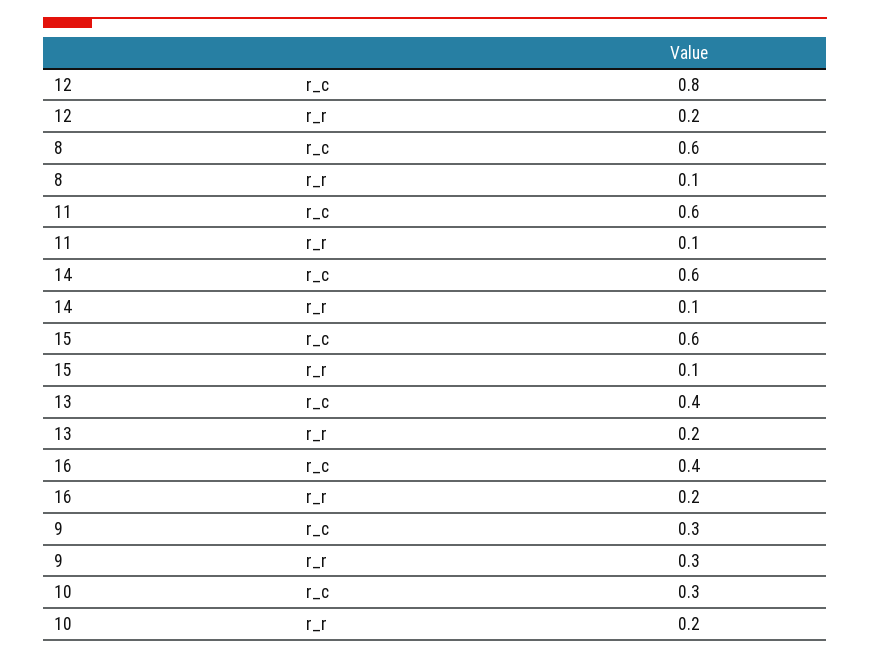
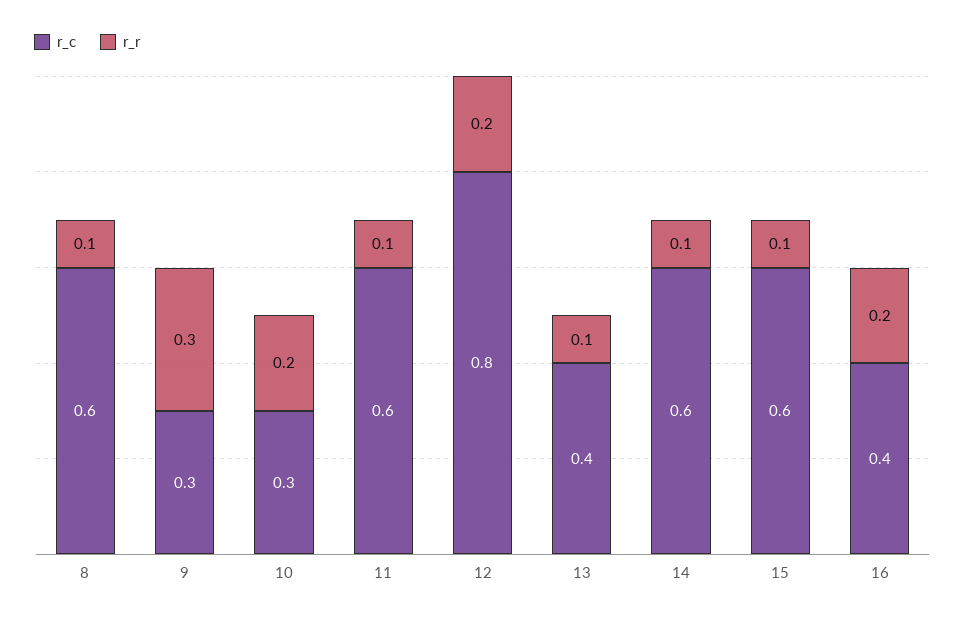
r_r, 13: 0.2 -> 0.1

